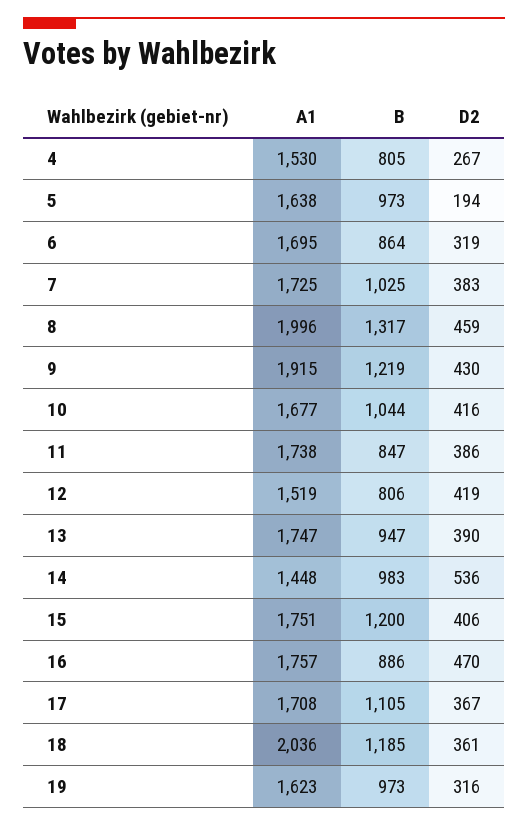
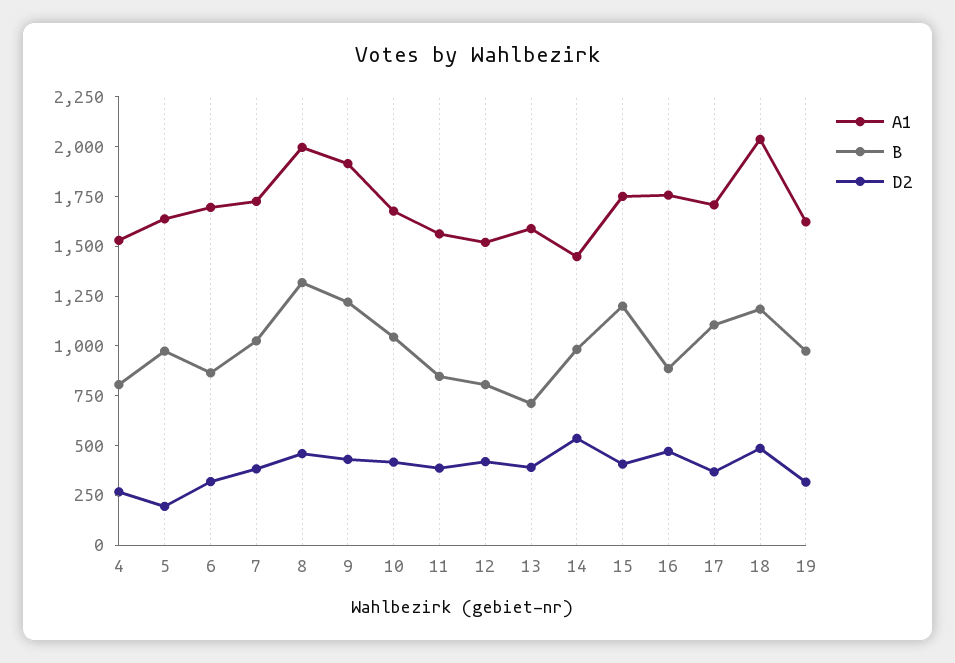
A1, 11: 1738 -> 1550
A1, 13: 1747 -> 1600
B, 13: 947 -> 700
D2, 18: 361 -> 500

